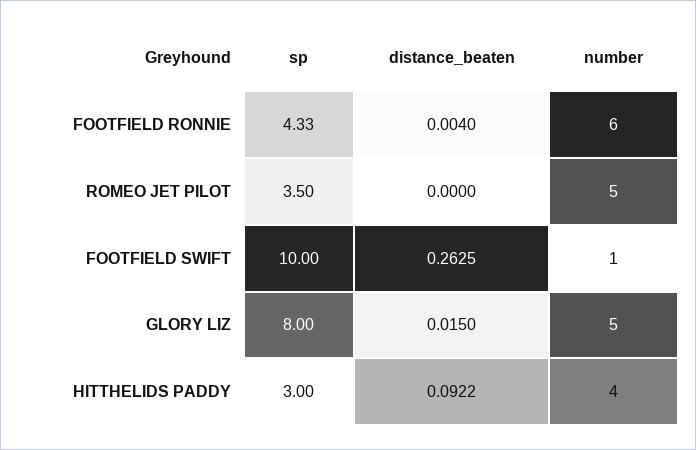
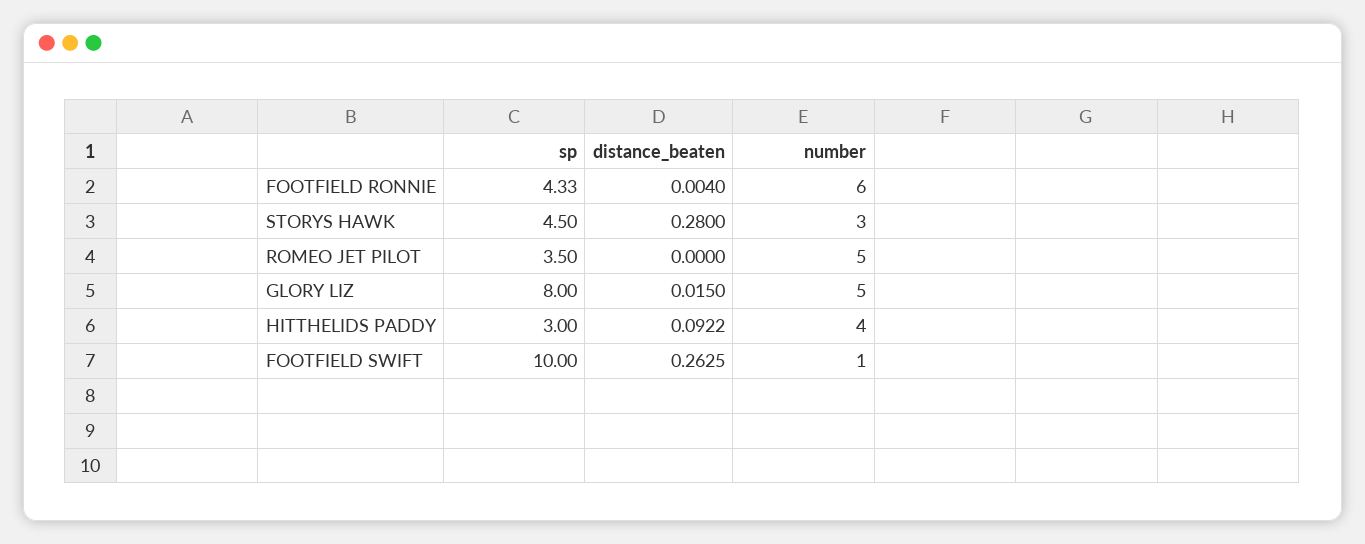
sp, STORYS HAWK: none -> 4.5
distance_beaten, STORYS HAWK: none -> 0.28
number, STORYS HAWK: none -> 3

